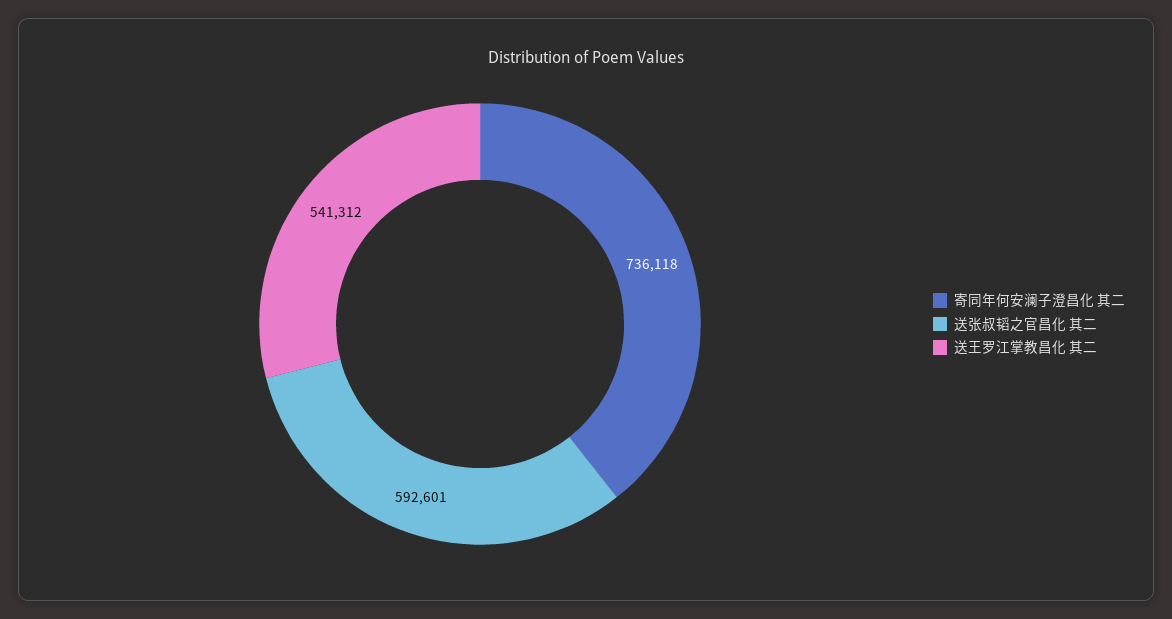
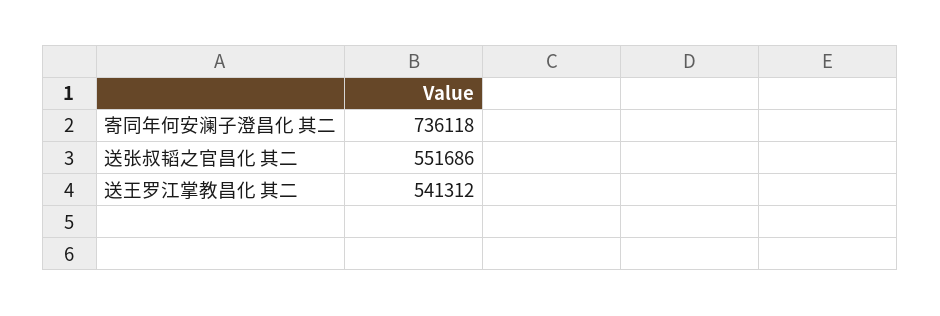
送张叔韬之官昌化 其二: 592601 -> 551686

